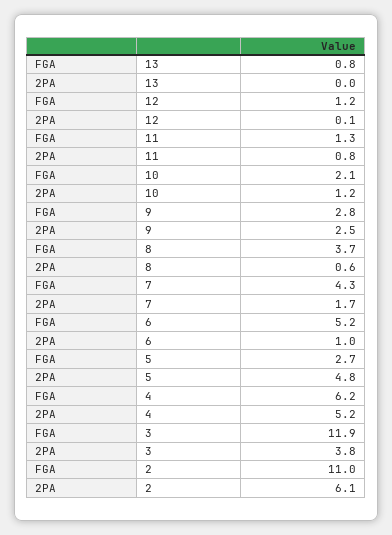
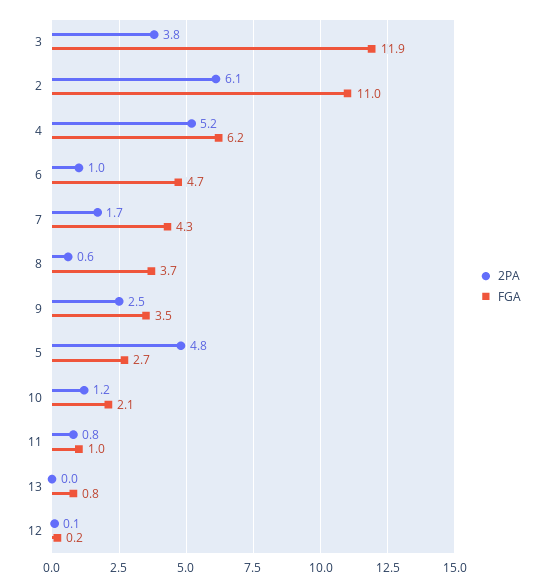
FGA, 12: 1.2 -> 0.2
FGA, 11: 1.3 -> 1
FGA, 9: 2.8 -> 3.5
FGA, 6: 5.2 -> 4.7

